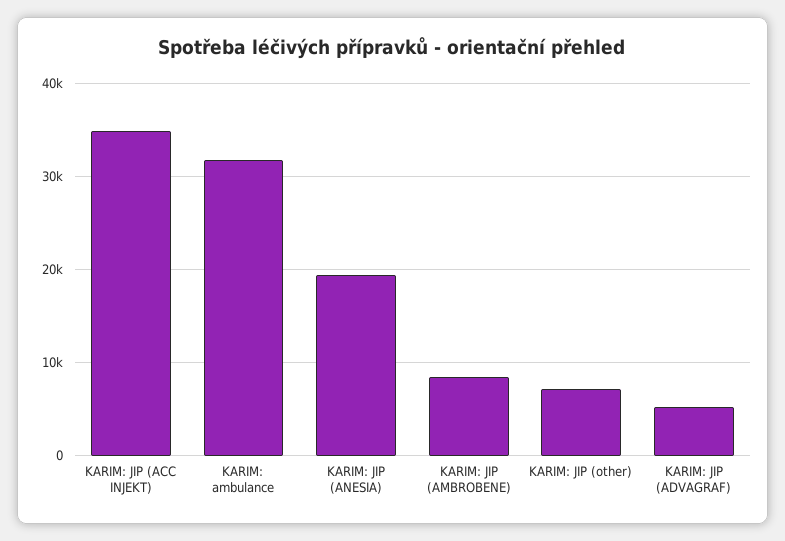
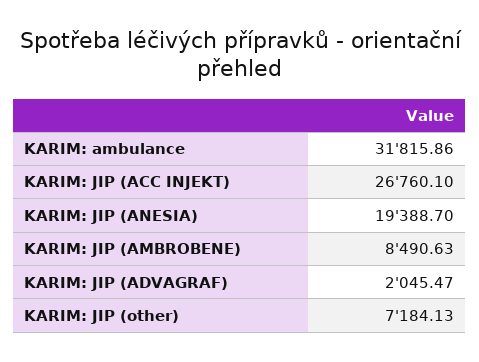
KARIM: JIP (ACC INJEKT): 35000 -> 26760.1
KARIM: JIP (ADVAGRAF): 5000 -> 2045.47

